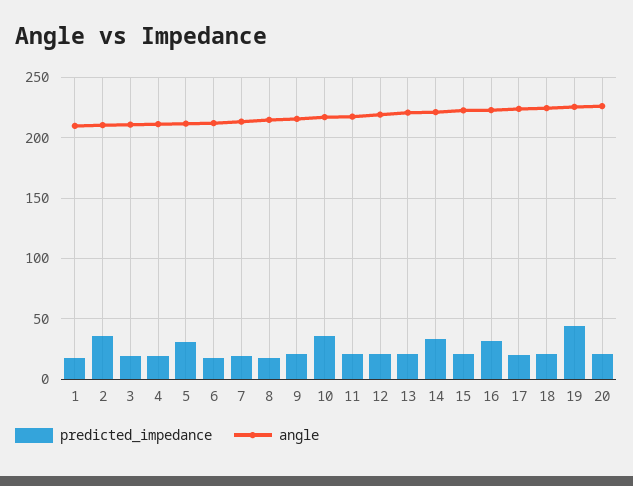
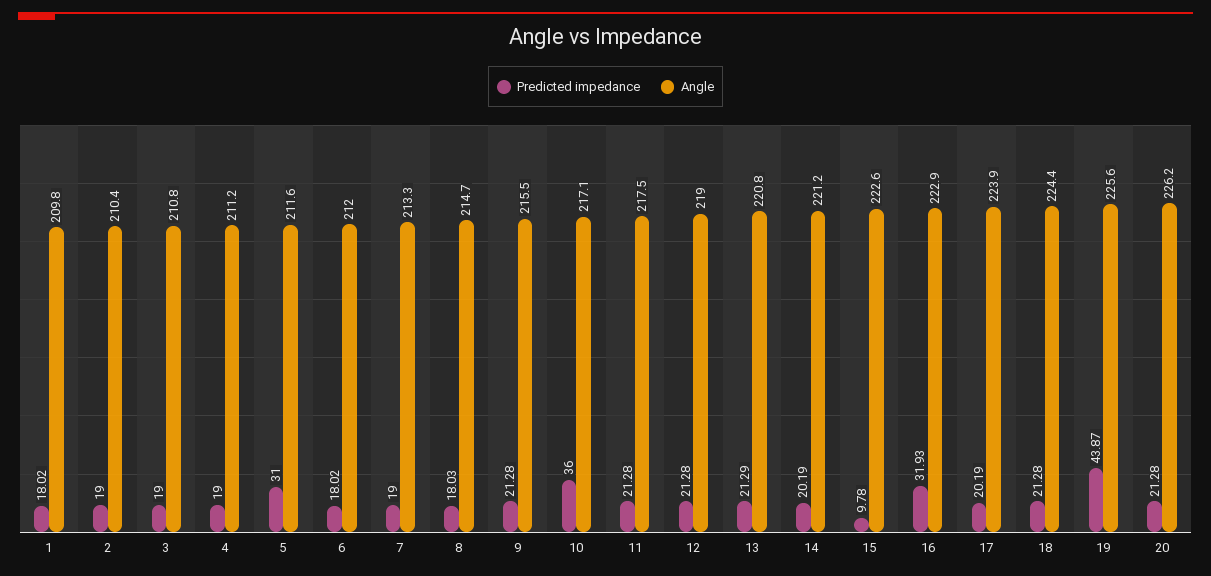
predicted_impedance, 2: 35 -> 19
predicted_impedance, 14: 35 -> 20.19
predicted_impedance, 15: 20 -> 9.78

